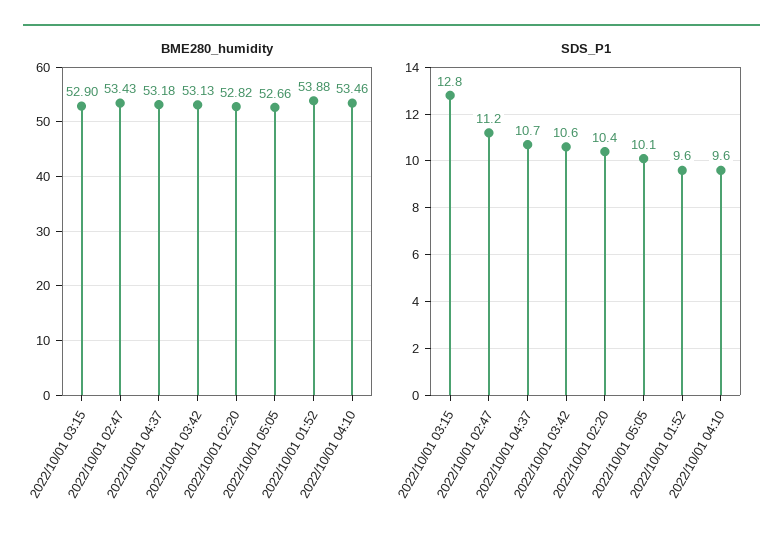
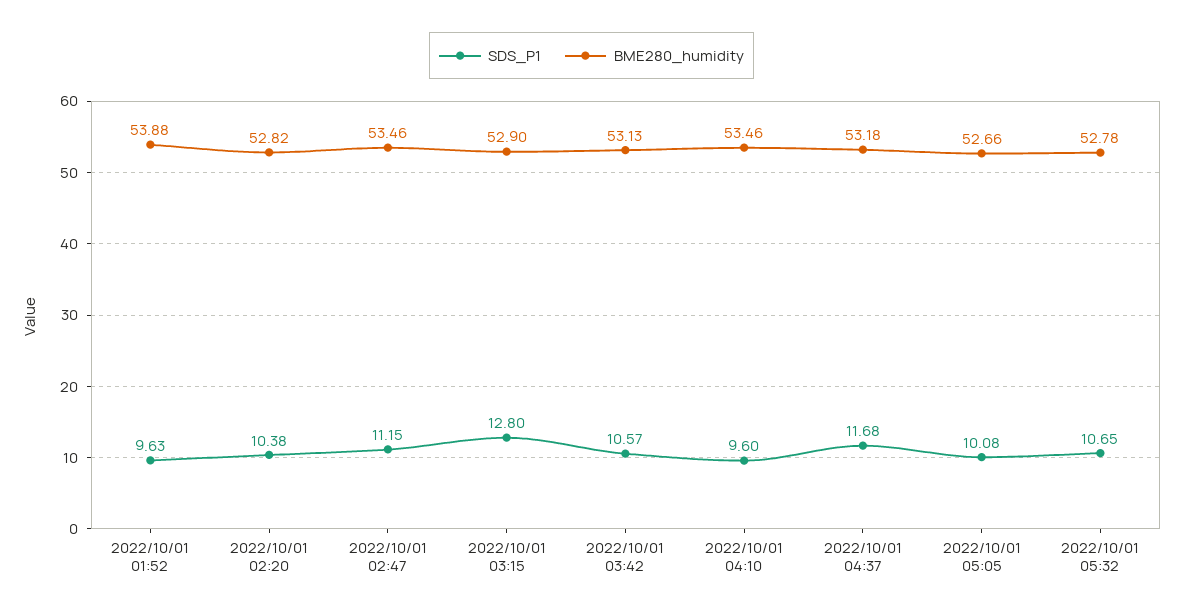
BME280_humidity, 2022/10/01 02:47: 53.43 -> 53.46
SDS_P1, 2022/10/01 04:37: 10.7 -> 11.68
SDS_P1, 2022/10/01 05:32: none -> 10.65
BME280_humidity, 2022/10/01 05:32: none -> 52.78

